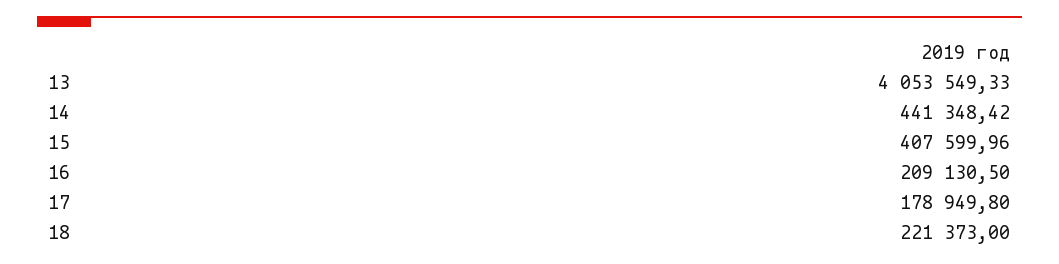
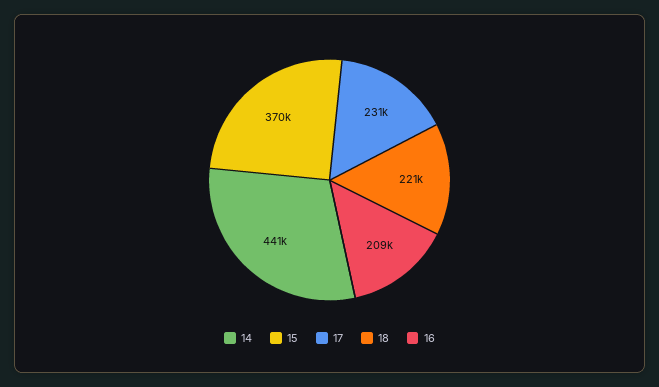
13: 4053549.33 -> none
15: 407599.96 -> 370000
17: 178949.8 -> 231000

